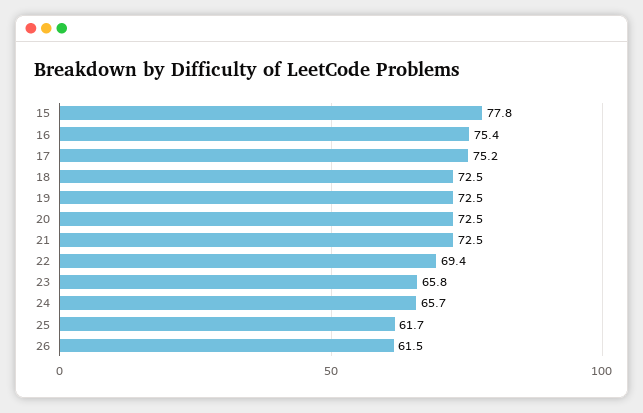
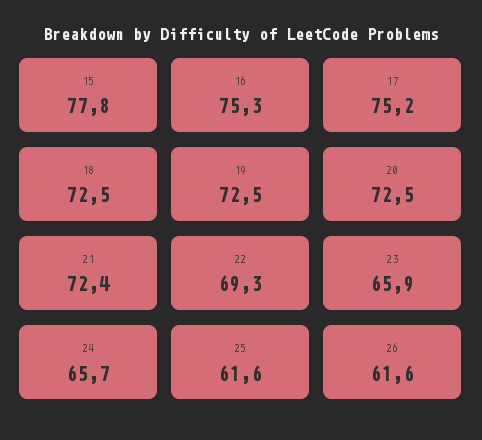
16: 75.4 -> 75.3
21: 72.5 -> 72.4
22: 69.4 -> 69.3
23: 65.8 -> 65.9
25: 61.7 -> 61.6
26: 61.5 -> 61.6

